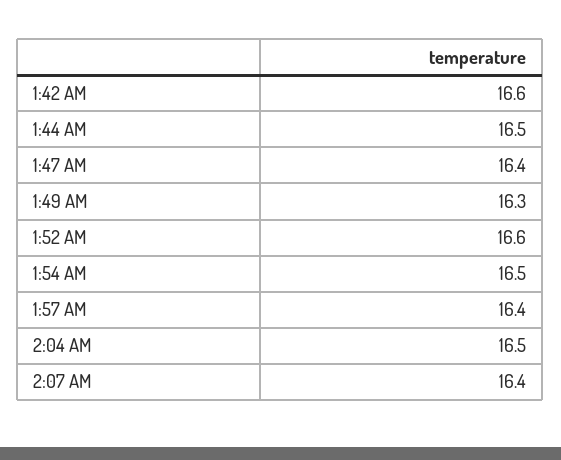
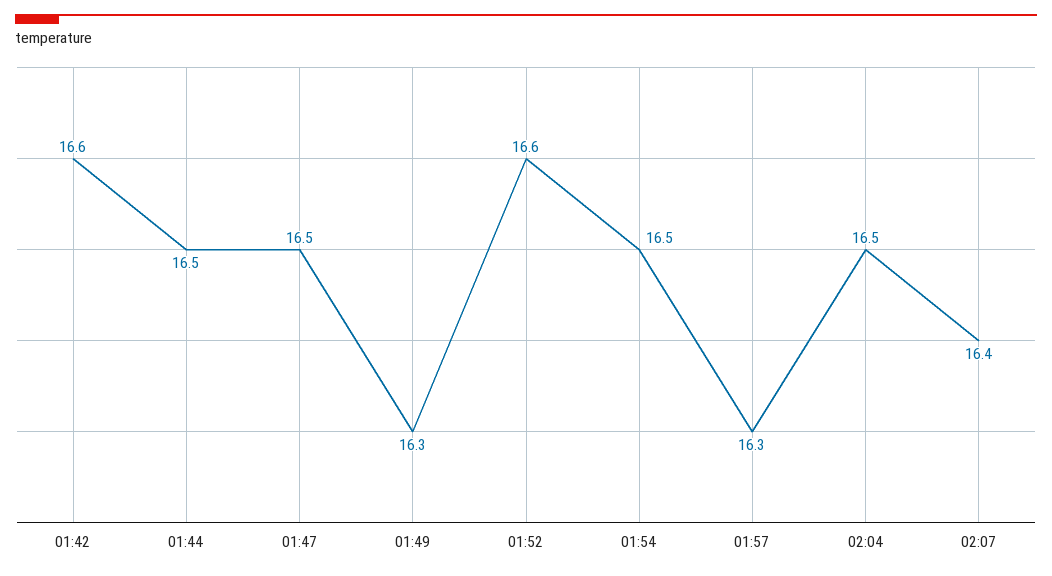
1:47 AM: 16.4 -> 16.5
1:57 AM: 16.4 -> 16.3

